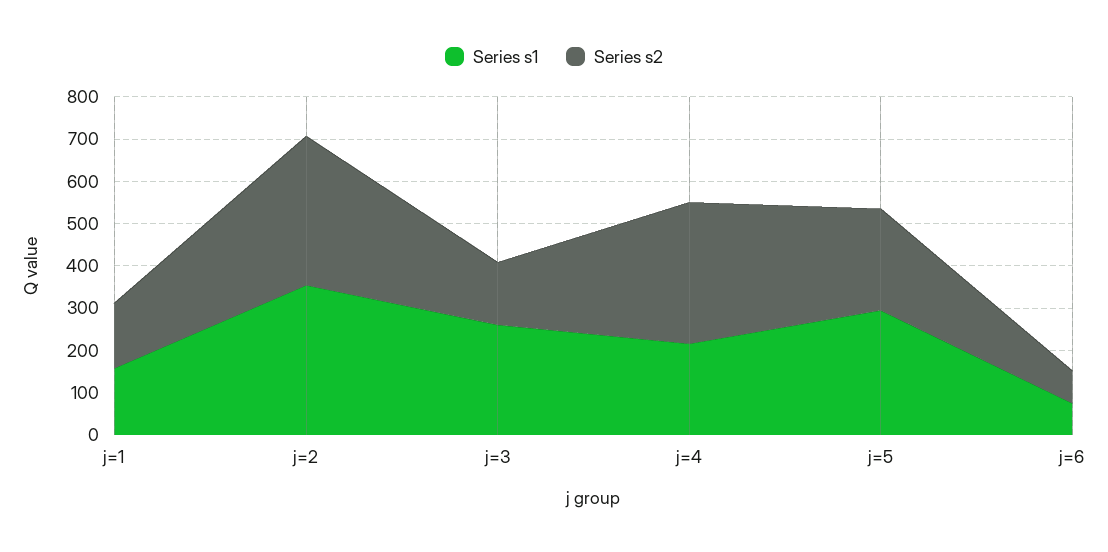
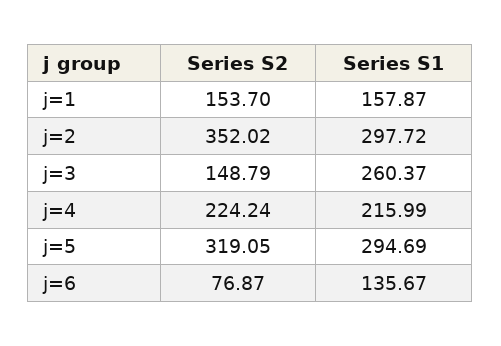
Series s1, j=2: 360 -> 297.72
Series s2, j=4: 340 -> 224.24
Series s2, j=5: 240 -> 319.05
Series s1, j=6: 80 -> 135.67

